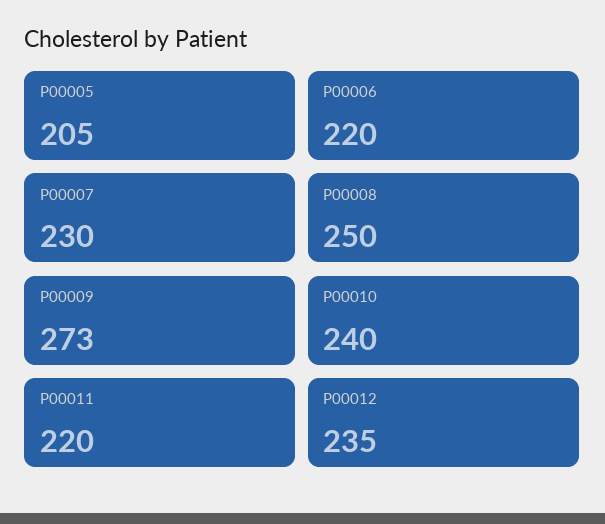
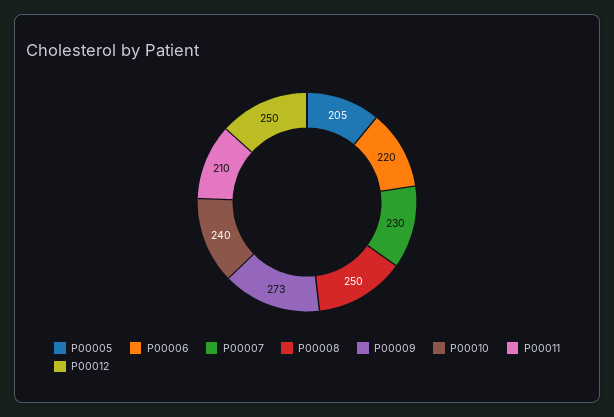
P00011: 220 -> 210
P00012: 235 -> 250

